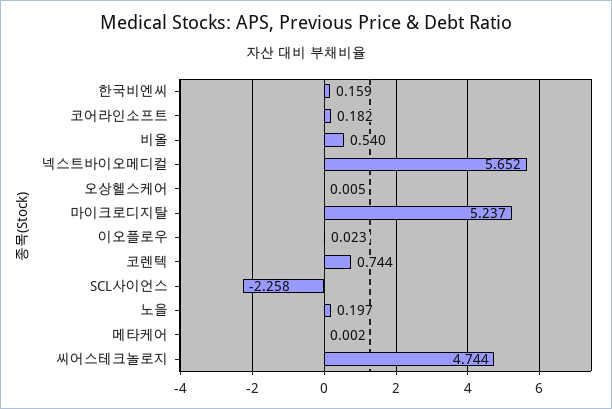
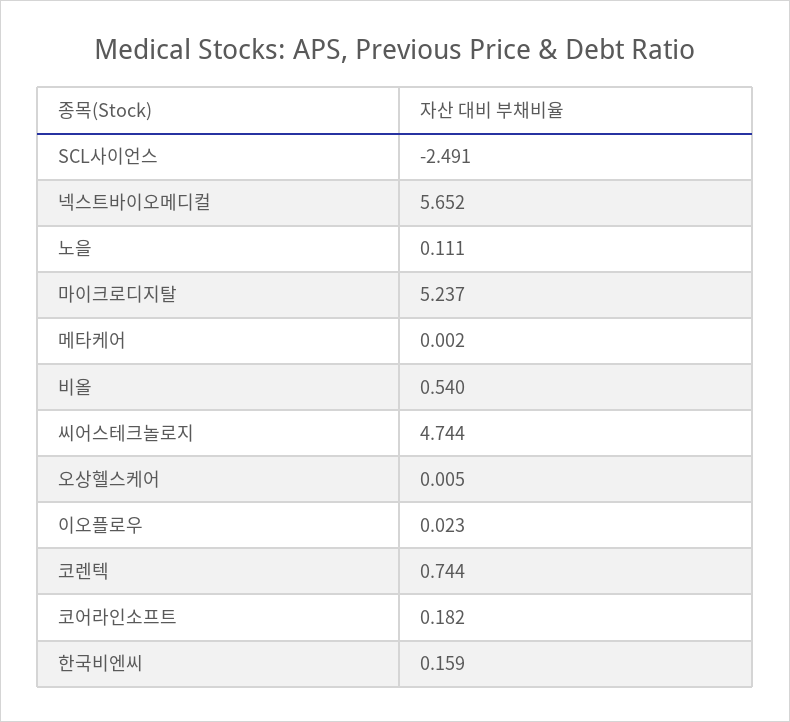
SCL사이언스: -2.258 -> -2.491
노을: 0.197 -> 0.111

